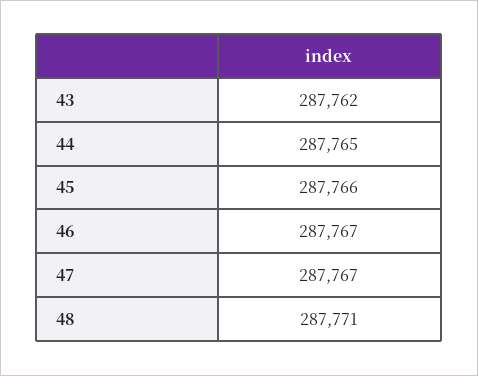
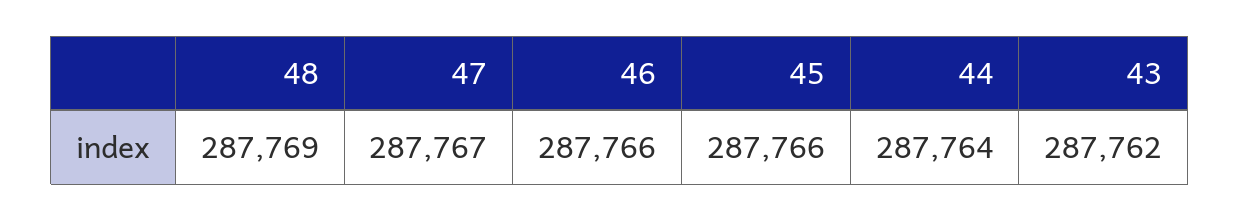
44: 287765 -> 287764
46: 287767 -> 287766
48: 287771 -> 287769

